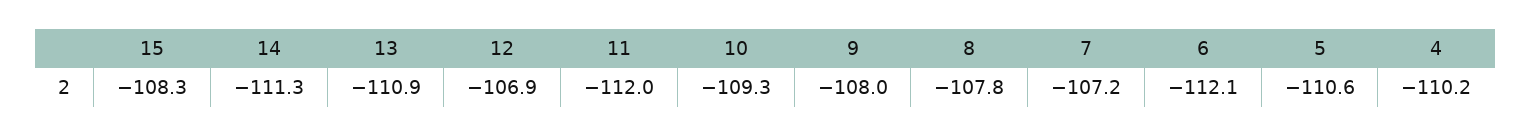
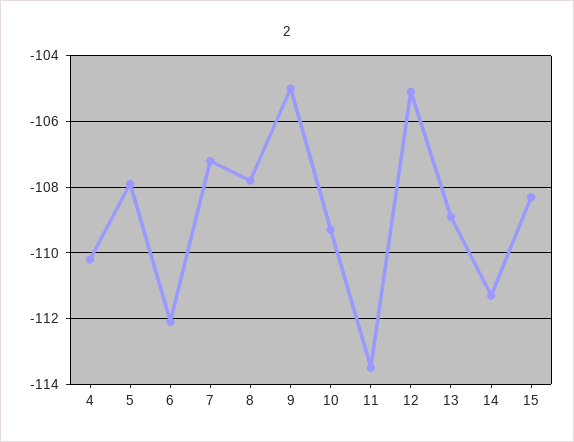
13: -110.9 -> -109
12: -106.9 -> -105
11: -112 -> -113.5
9: -108 -> -105
5: -110.6 -> -108

